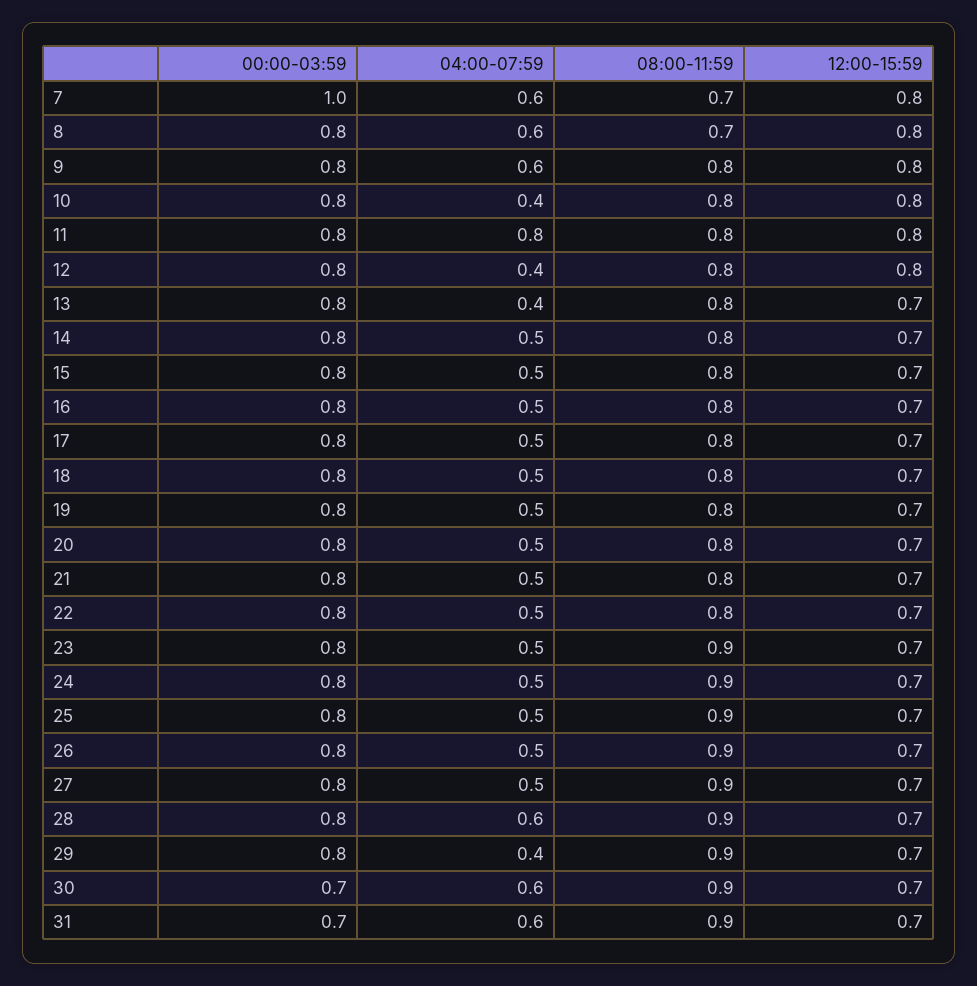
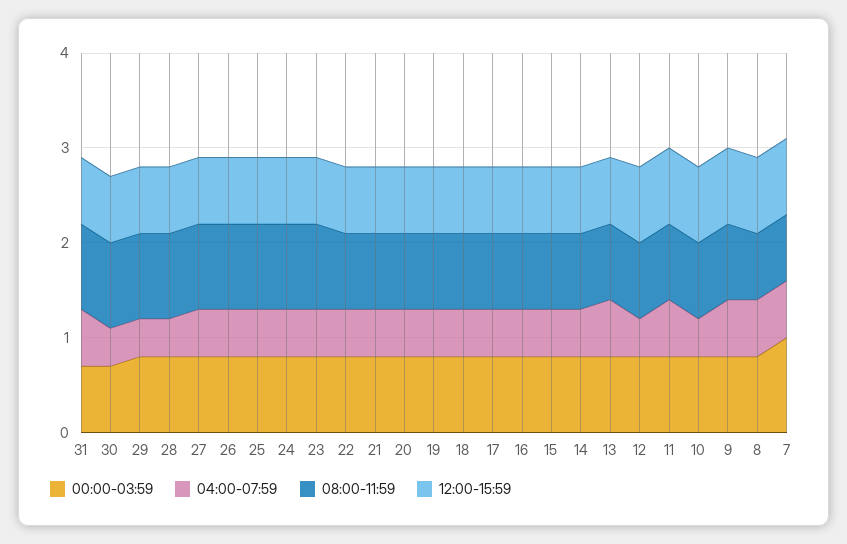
04:00-07:59, 11: 0.8 -> 0.6
04:00-07:59, 13: 0.4 -> 0.6
04:00-07:59, 28: 0.6 -> 0.4
04:00-07:59, 30: 0.6 -> 0.4

